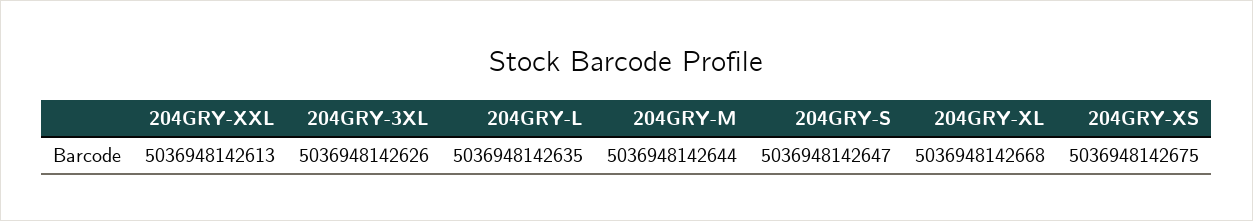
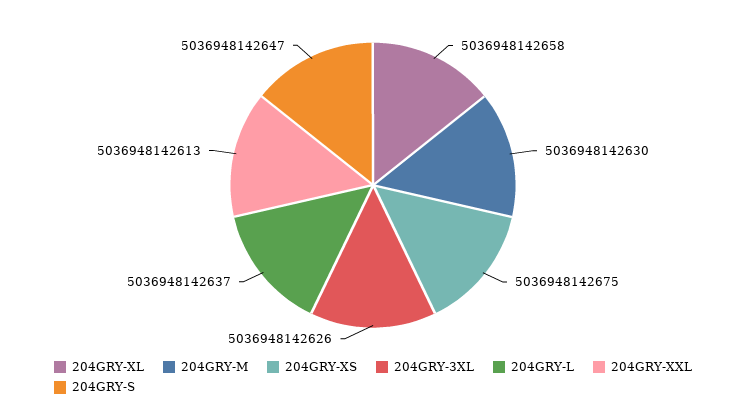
204GRY-L: 5036948142635 -> 5036948142637
204GRY-M: 5036948142644 -> 5036948142630
204GRY-XL: 5036948142668 -> 5036948142658

